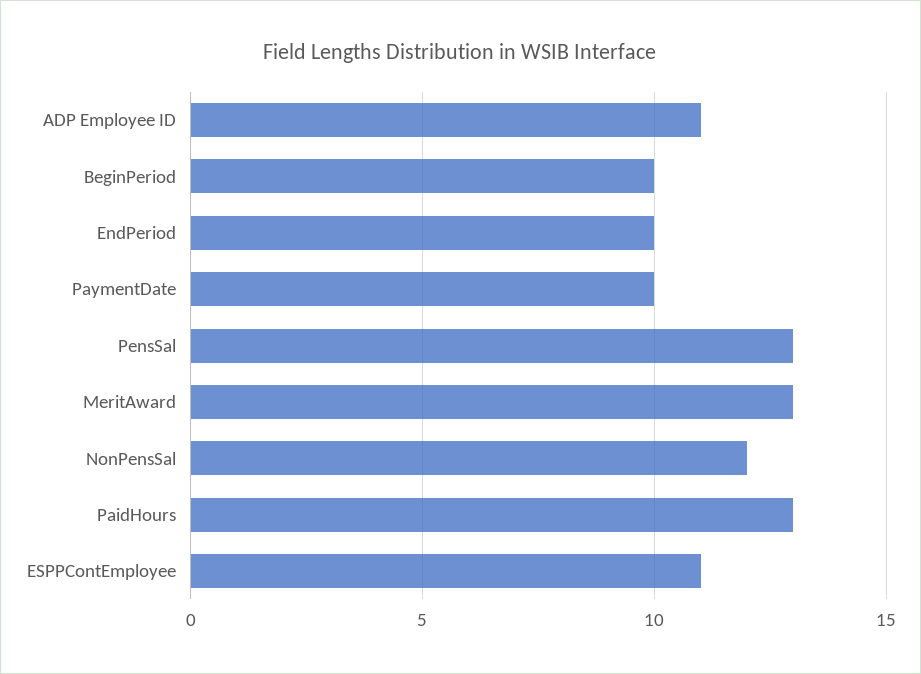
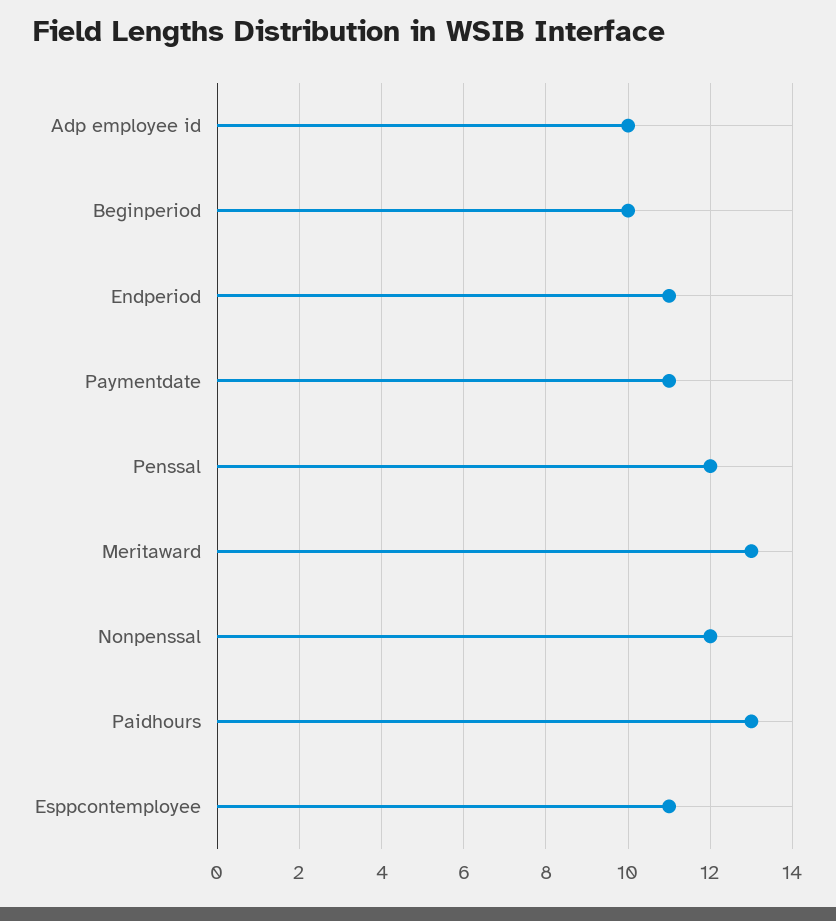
ADP Employee ID: 11 -> 10
EndPeriod: 10 -> 11
PaymentDate: 10 -> 11
PensSal: 13 -> 12

